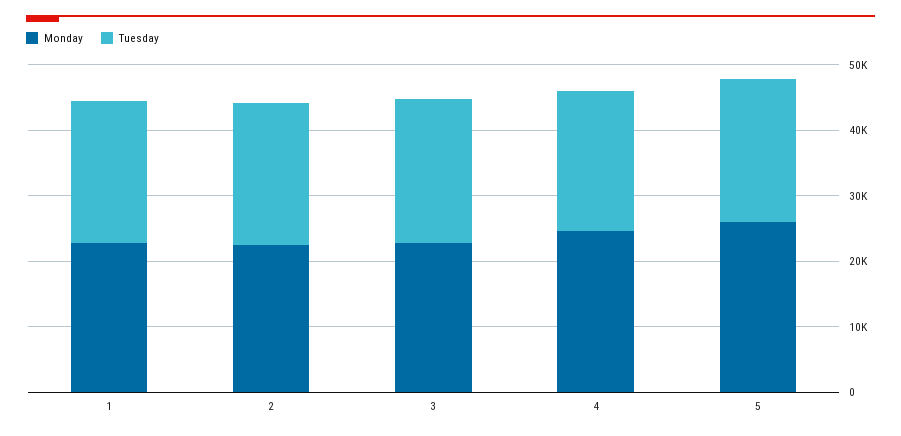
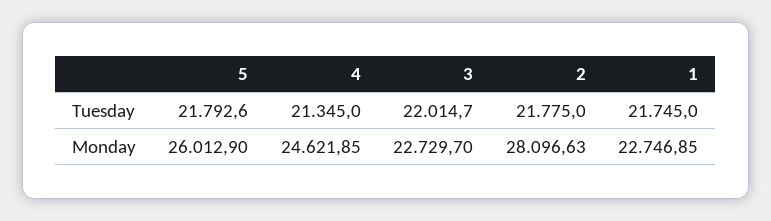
Monday, 2: 22000 -> 28096.63

